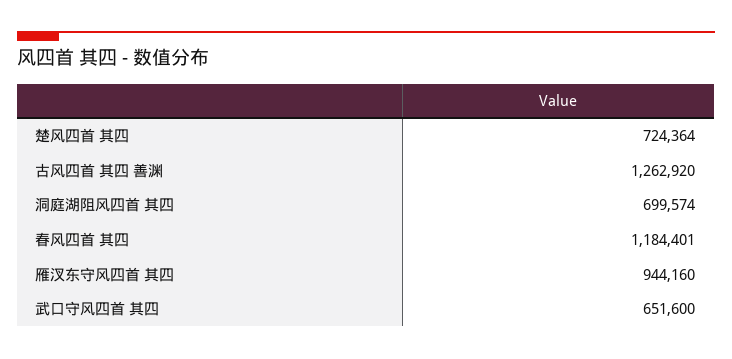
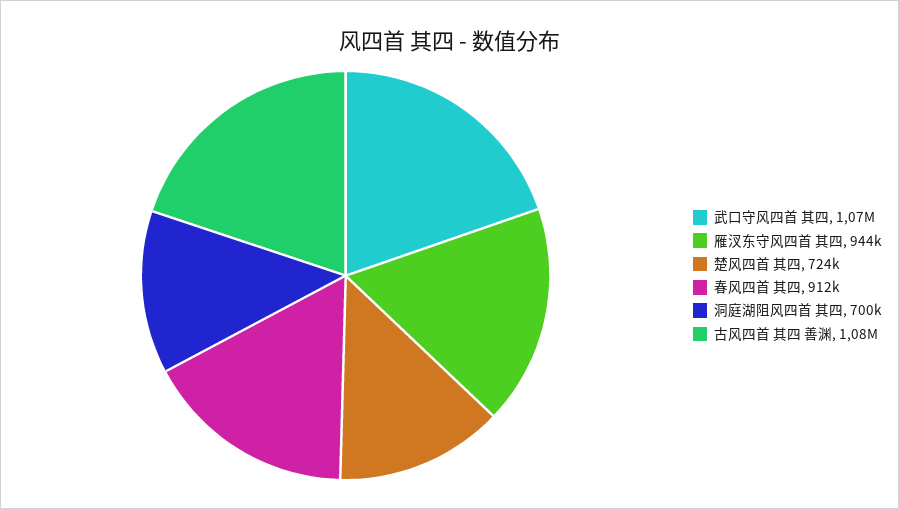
古风四首 其四 善渊: 1262920 -> 1080000
春风四首 其四: 1184401 -> 912000
武口守风四首 其四: 651600 -> 1070000

